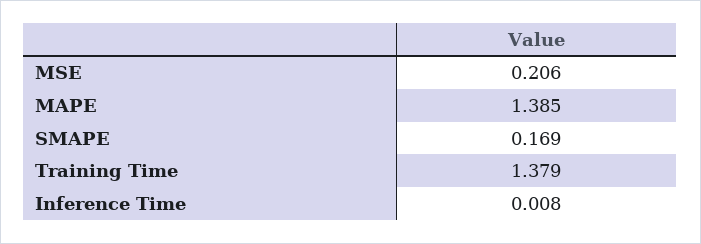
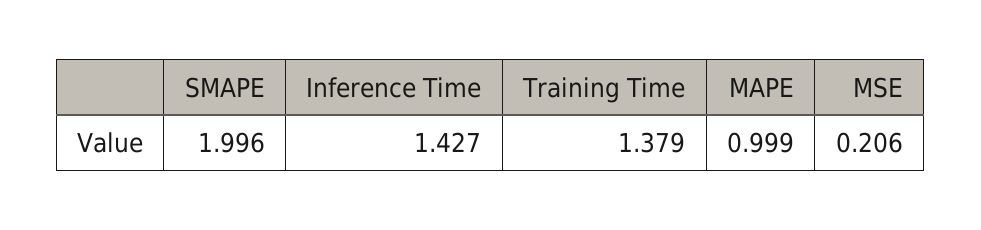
MAPE: 1.385 -> 0.999
SMAPE: 0.169 -> 1.996
Inference Time: 0.008 -> 1.427

